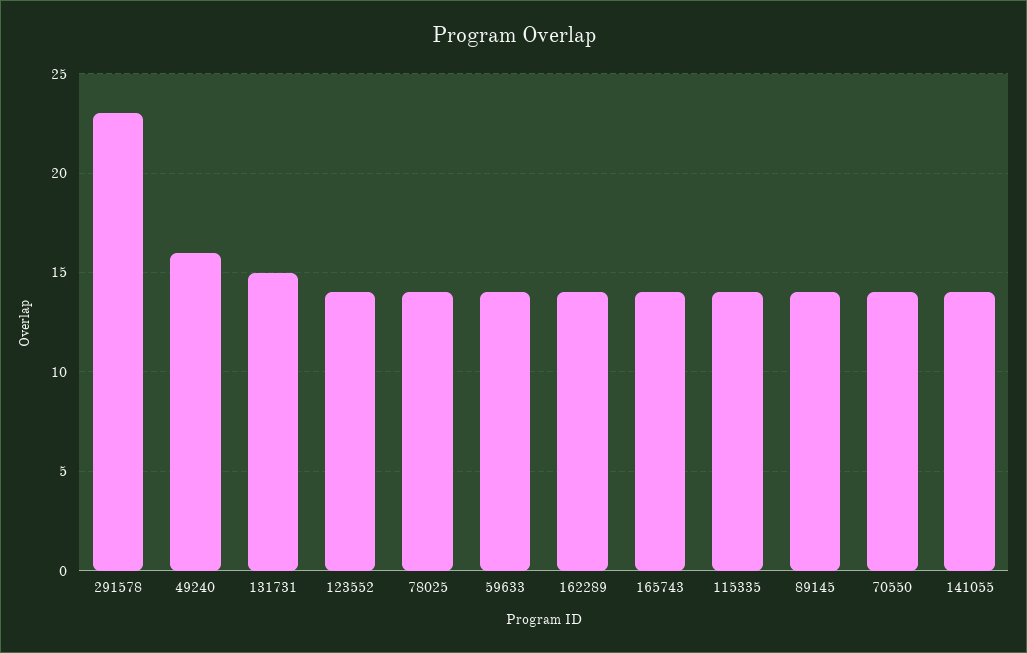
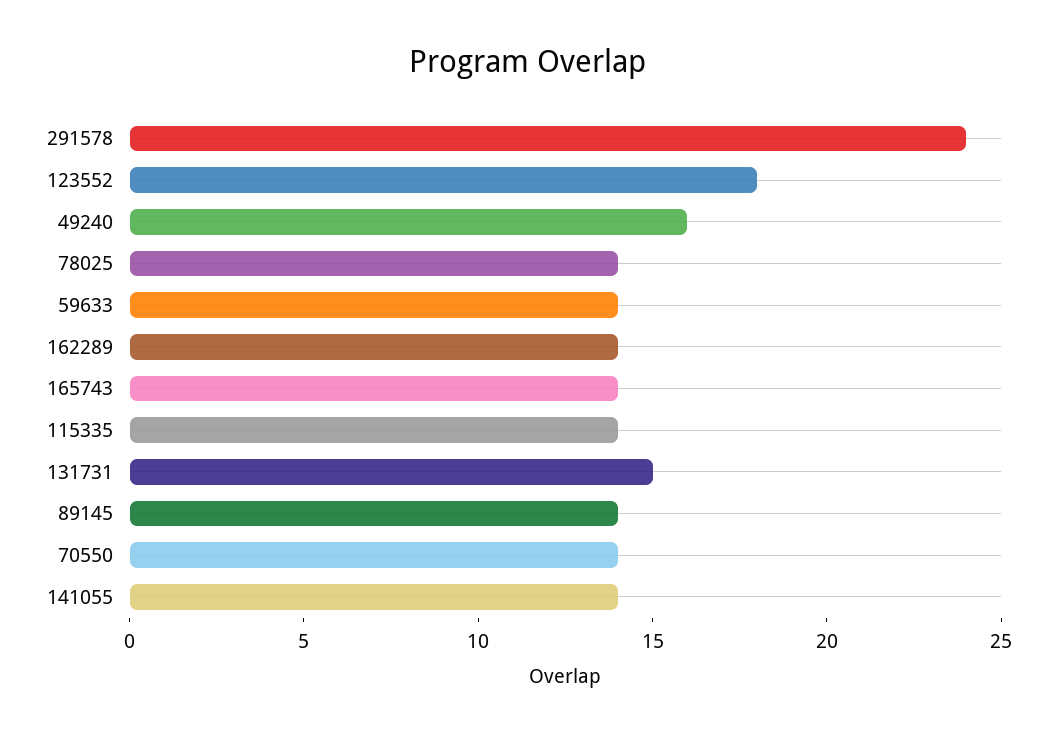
291578: 23 -> 24
123552: 14 -> 18

